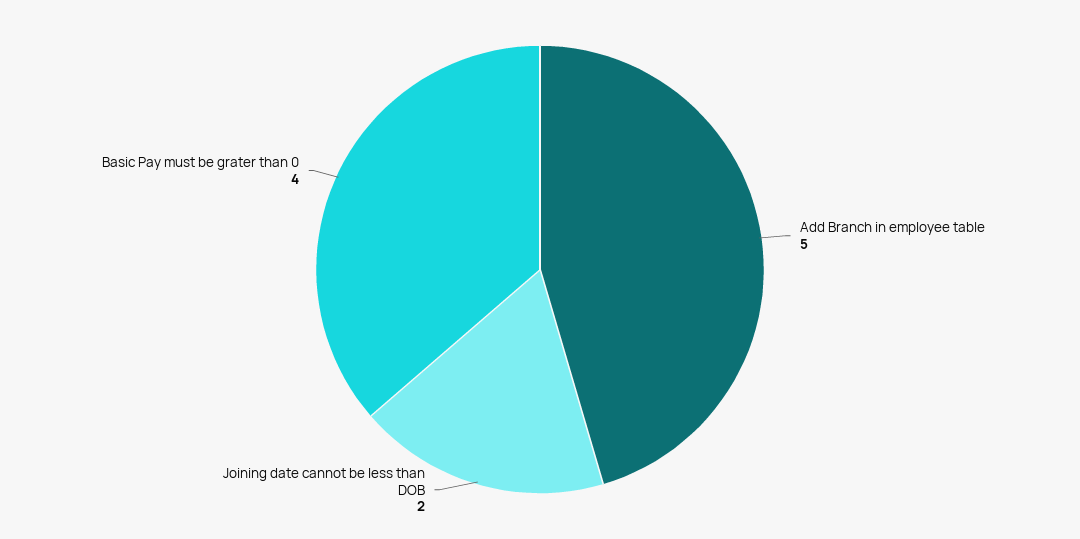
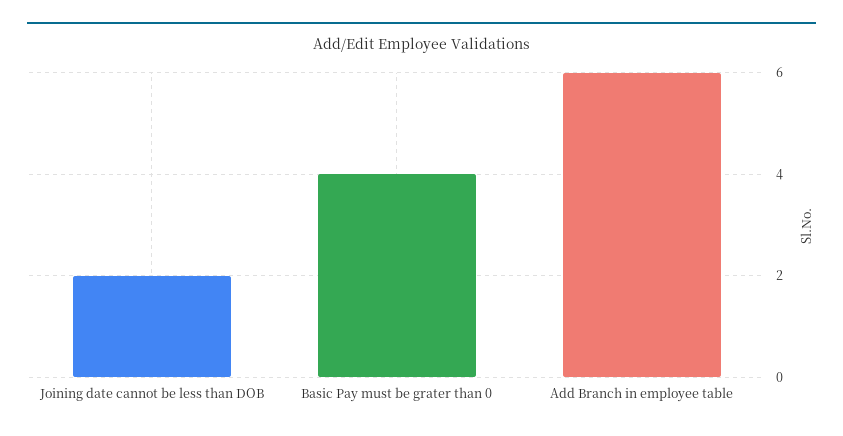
Add Branch in employee table: 5 -> 6

